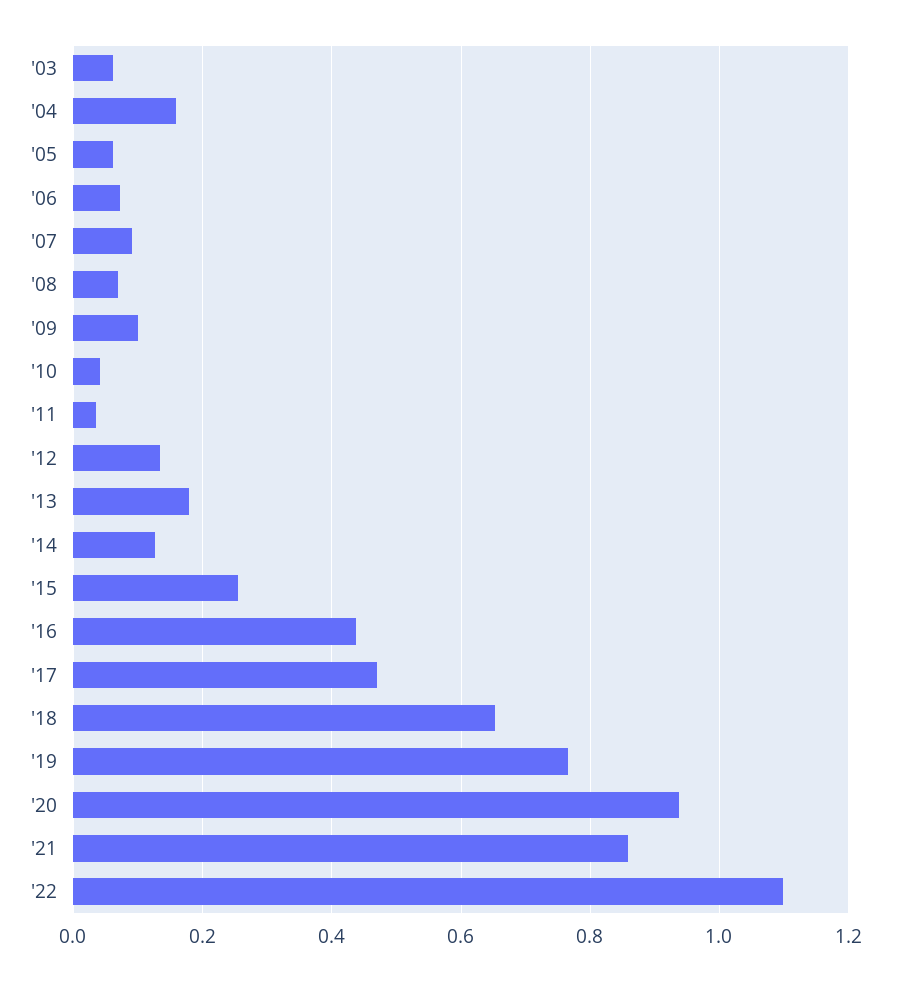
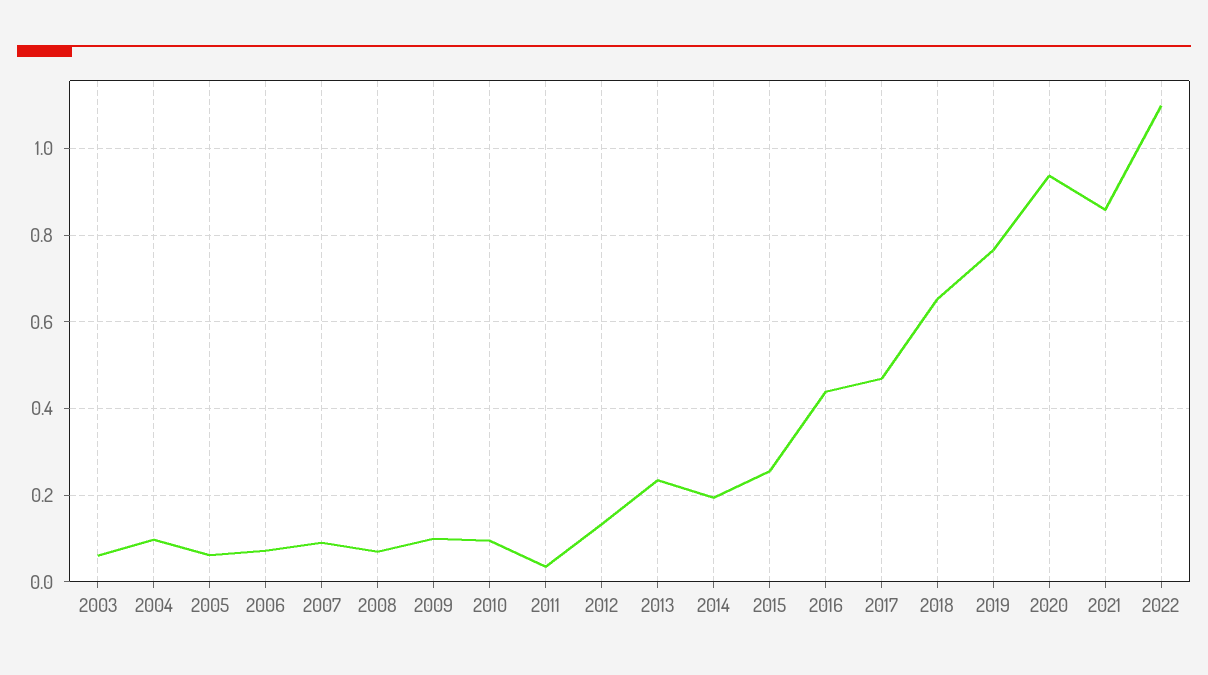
'04: 0.16 -> 0.1
'10: 0.04 -> 0.1
'13: 0.18 -> 0.24
'14: 0.12 -> 0.2

